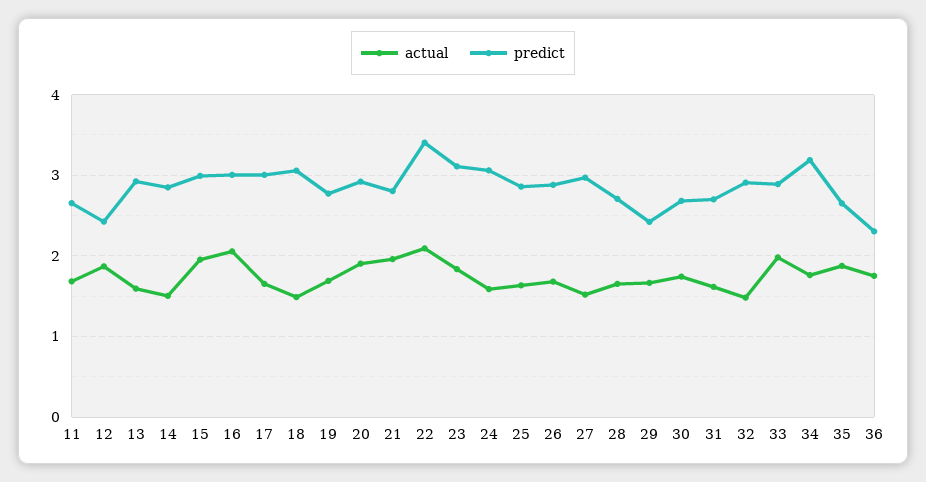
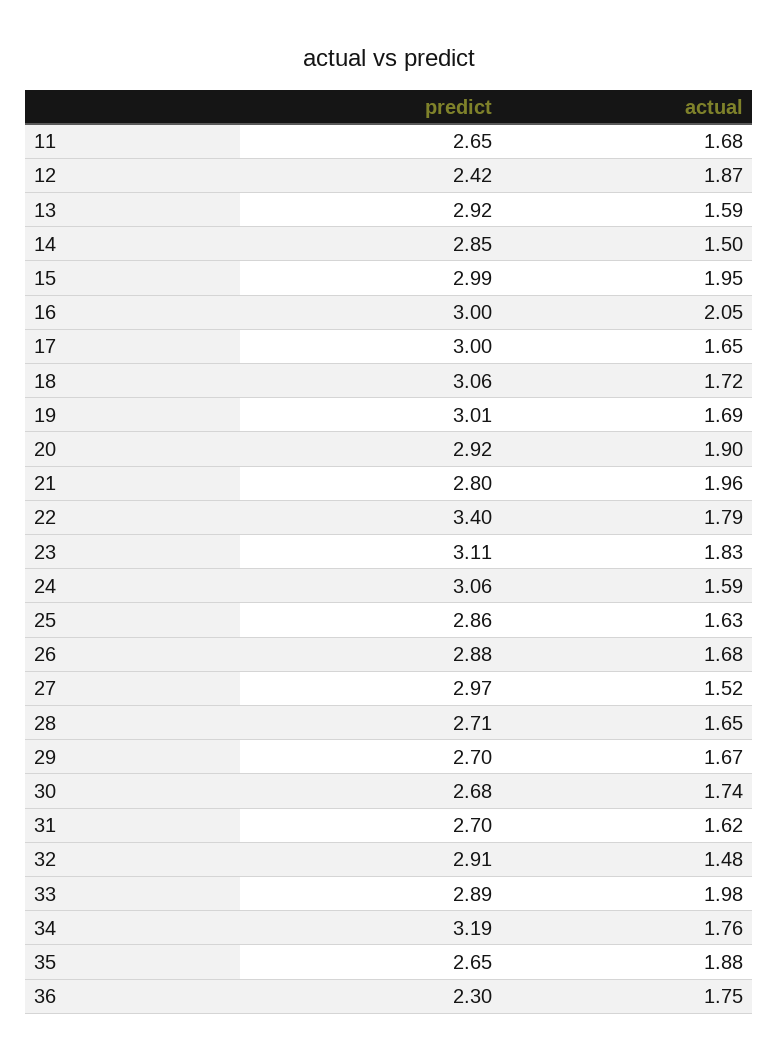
actual, 18: 1.5 -> 1.72
predict, 19: 2.8 -> 3.01
actual, 22: 2.1 -> 1.79
predict, 29: 2.4 -> 2.7

